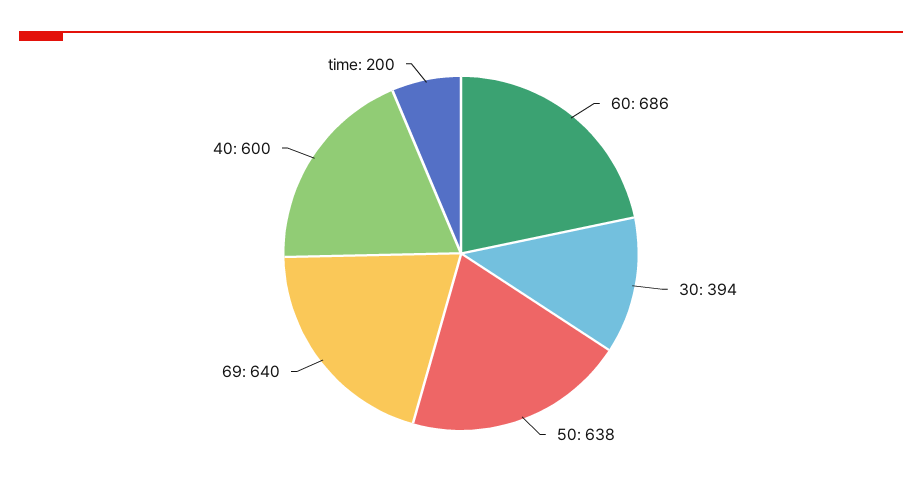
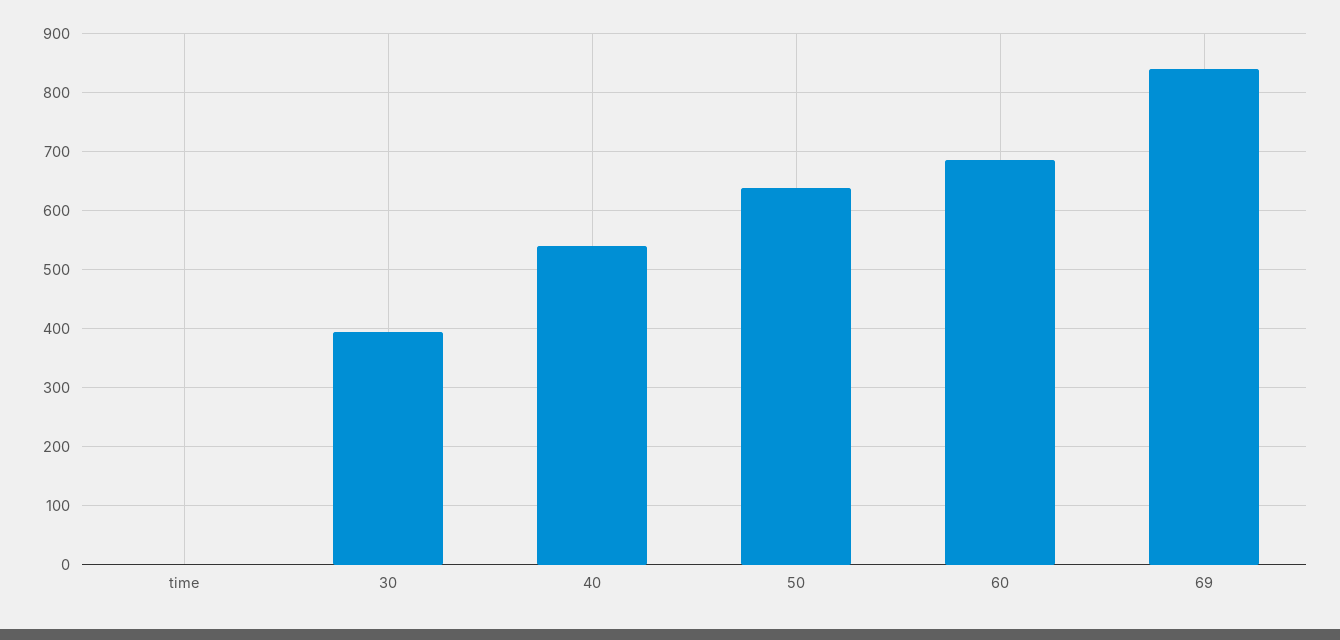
69: 640 -> 840
40: 600 -> 540
time: 200 -> 0

